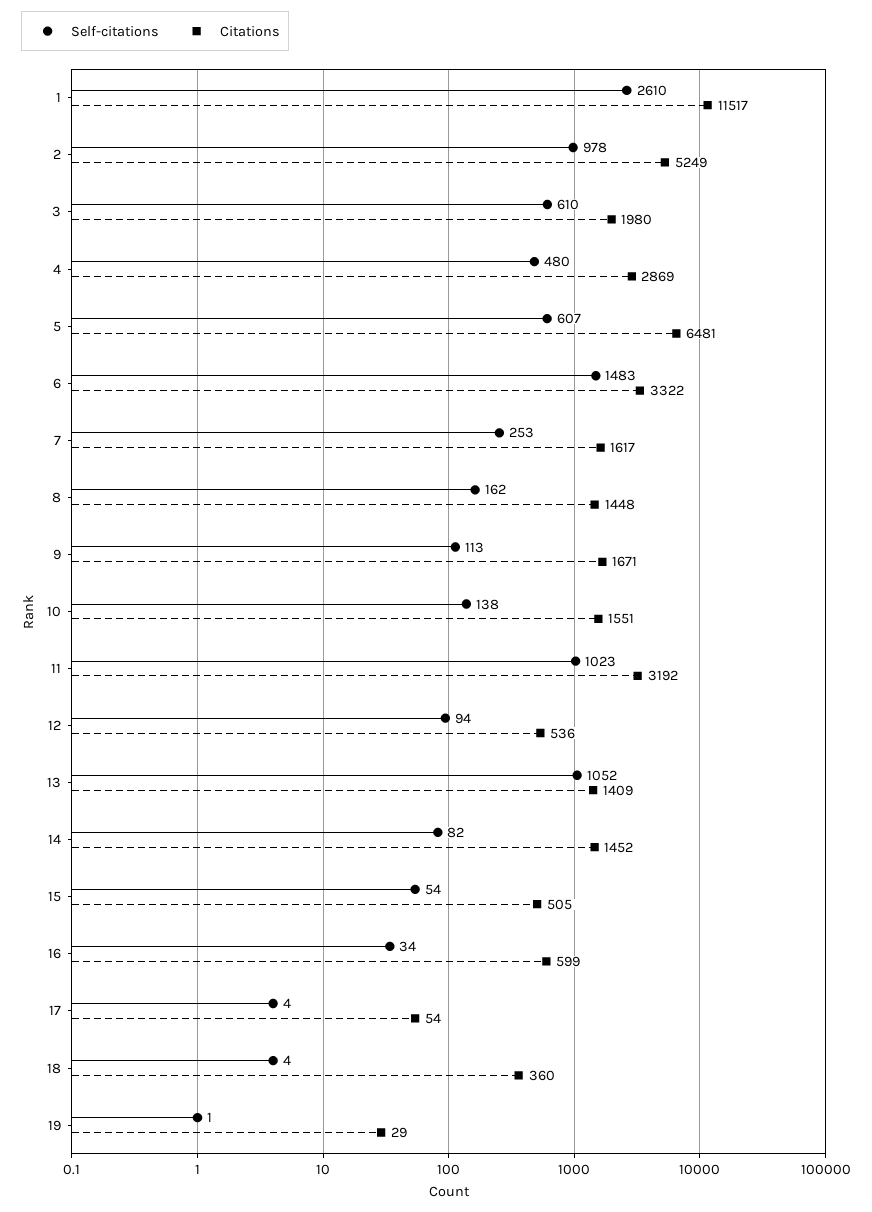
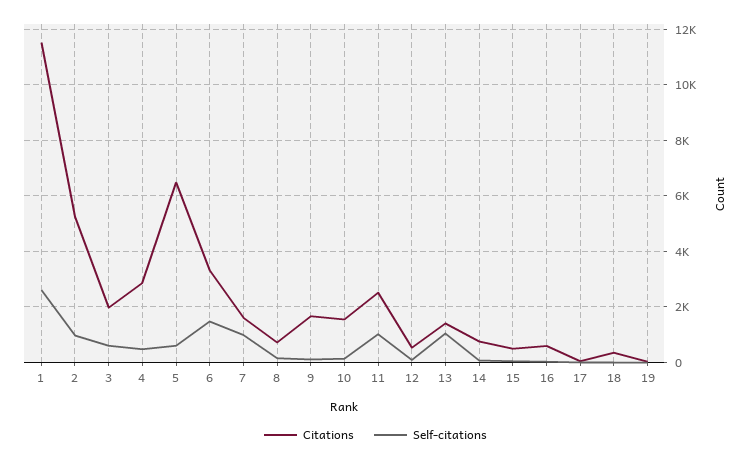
Self-citations, 7: 253 -> 1000
Citations, 8: 1448 -> 750
Citations, 11: 3192 -> 2500
Citations, 14: 1452 -> 750

